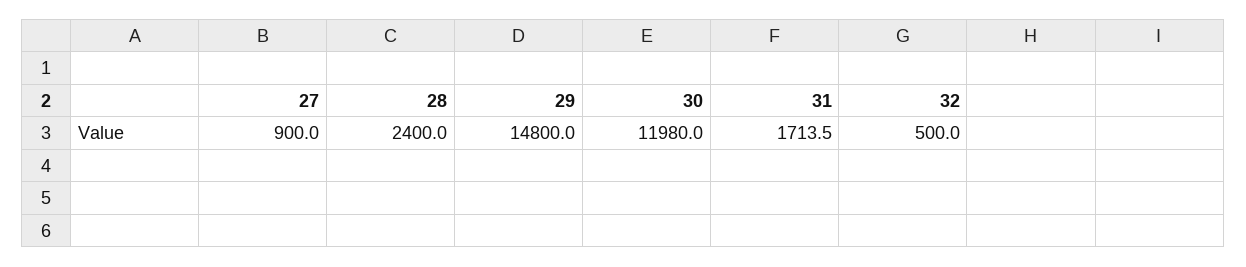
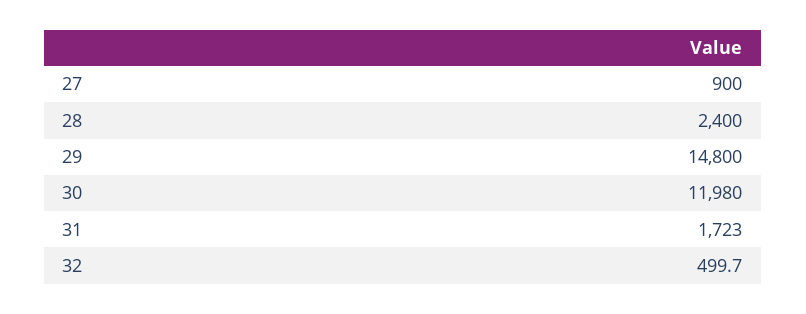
31: 1713.5 -> 1723
32: 500 -> 499.7

